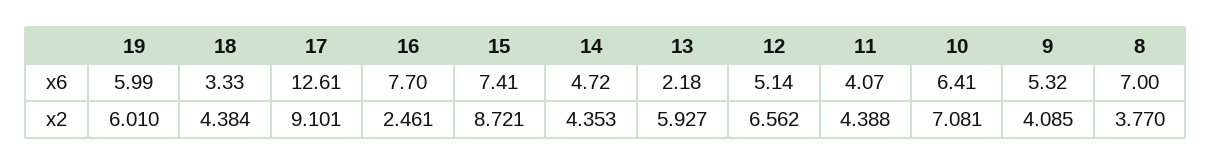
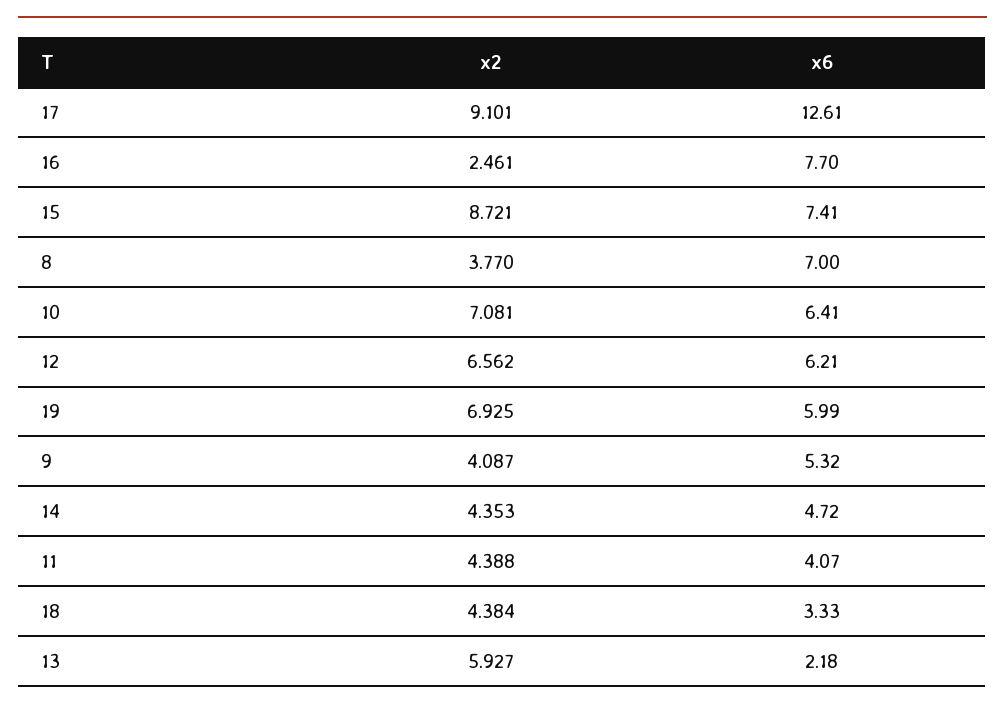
12, x6: 5.14 -> 6.21
19, x2: 6.01 -> 6.925
9, x2: 4.085 -> 4.087

